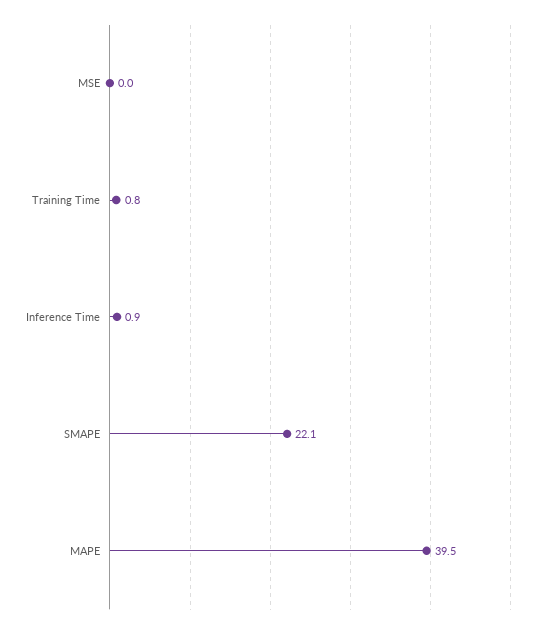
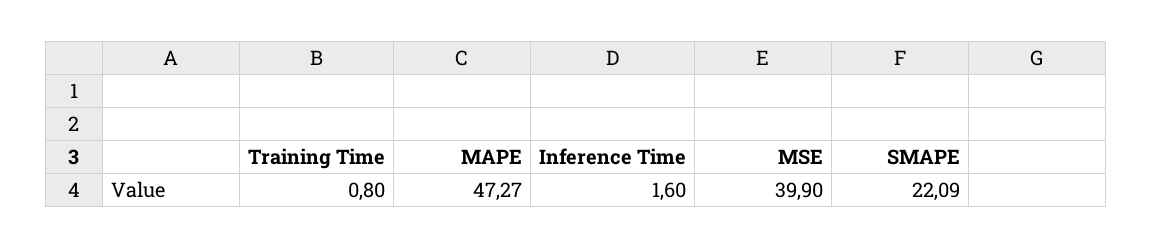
MSE: 0 -> 39.9
Inference Time: 0.9 -> 1.6
MAPE: 39.5 -> 47.27

